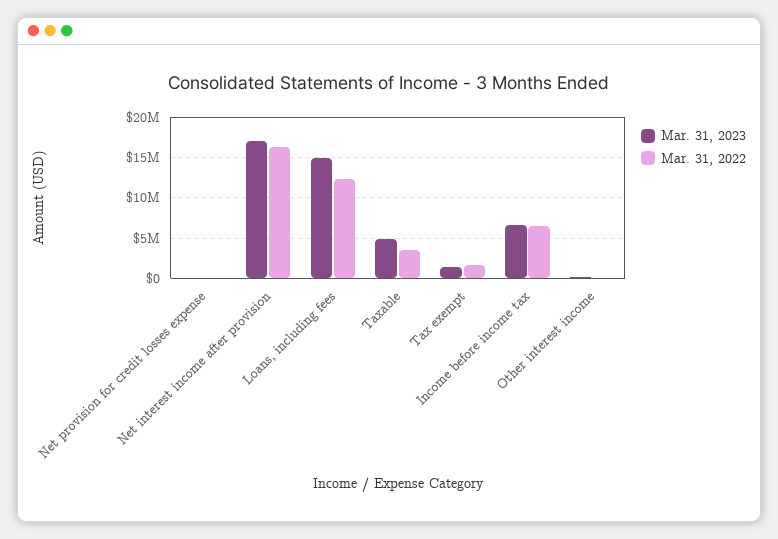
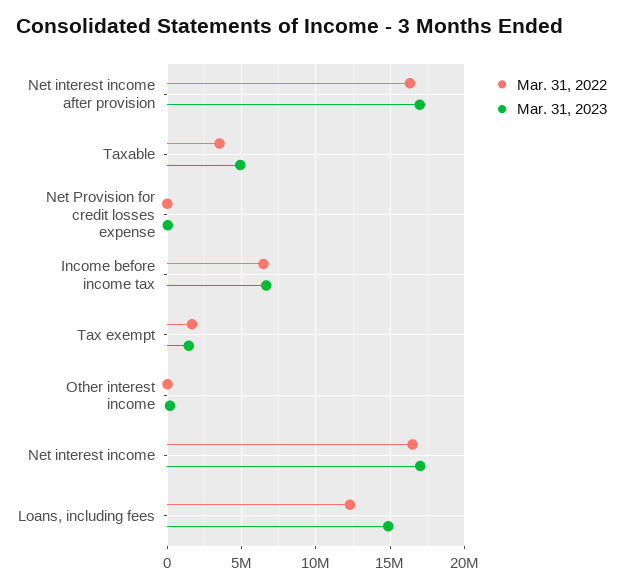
Mar. 31, 2022, Net interest income: none -> 16500000
Mar. 31, 2023, Net interest income: none -> 17000000

